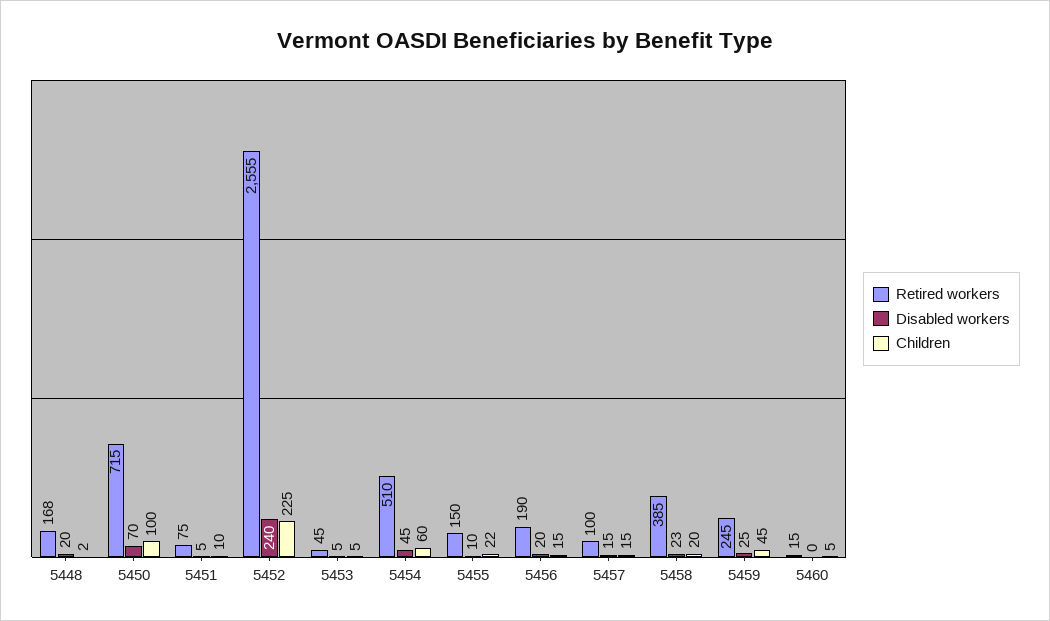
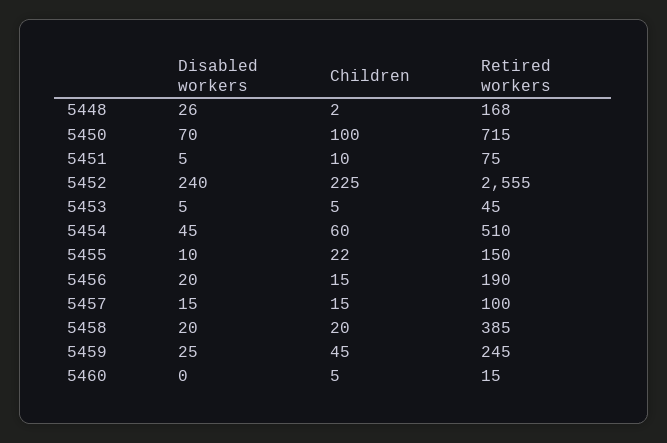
Disabled workers, 5448: 20 -> 26
Disabled workers, 5458: 23 -> 20

